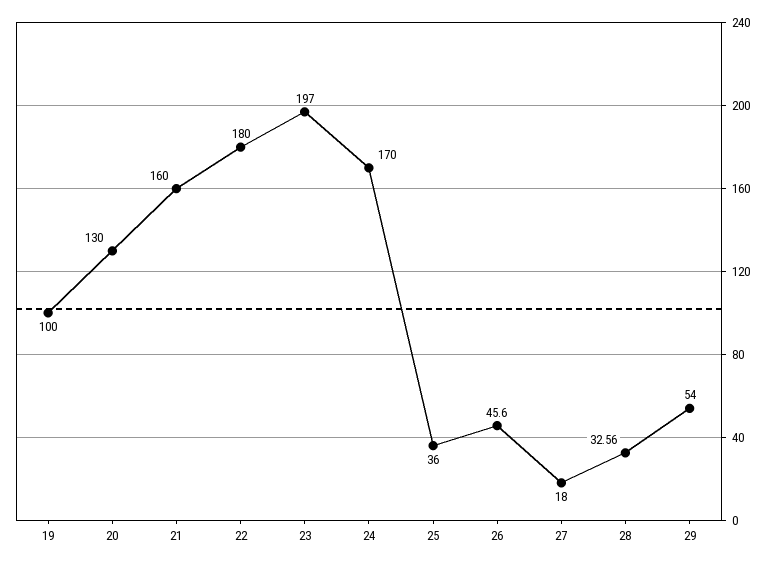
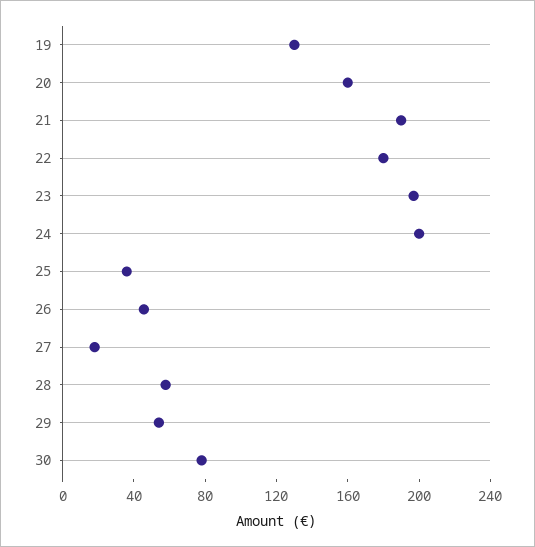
19: 100 -> 130
20: 130 -> 160
21: 160 -> 190
24: 170 -> 200
28: 32.56 -> 60
30: none -> 80

